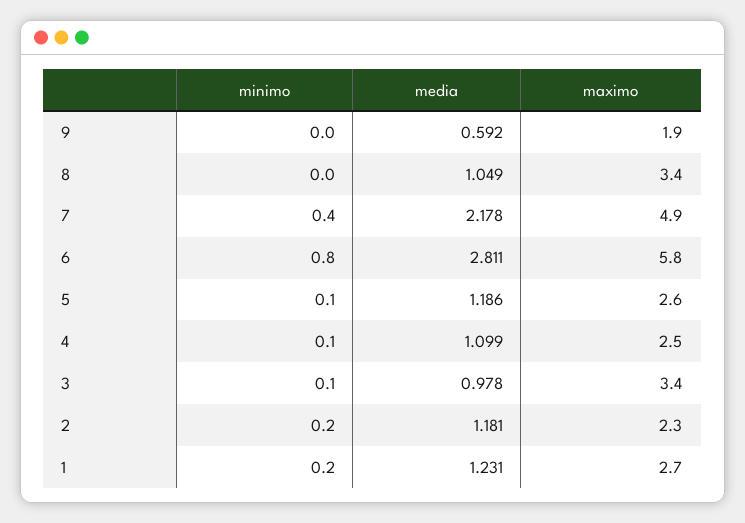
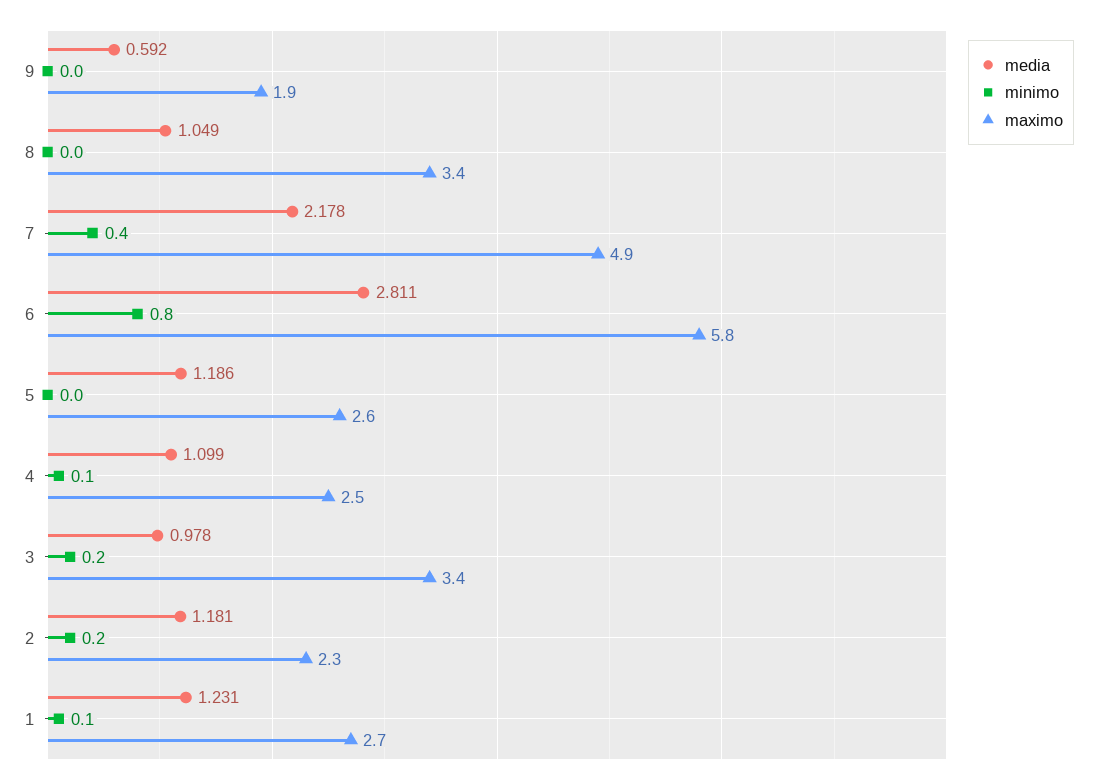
minimo, 5: 0.1 -> 0
minimo, 3: 0.1 -> 0.2
minimo, 1: 0.2 -> 0.1

